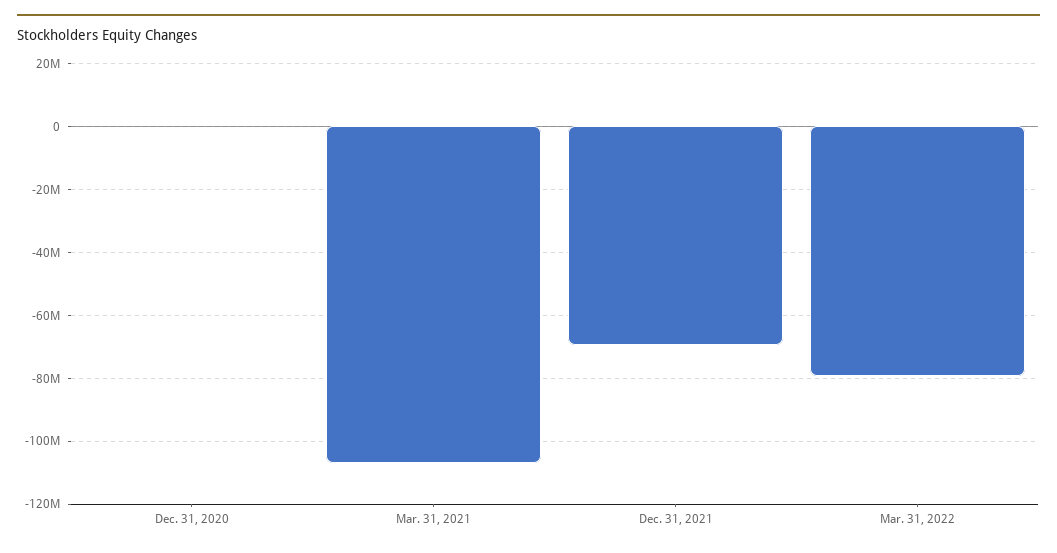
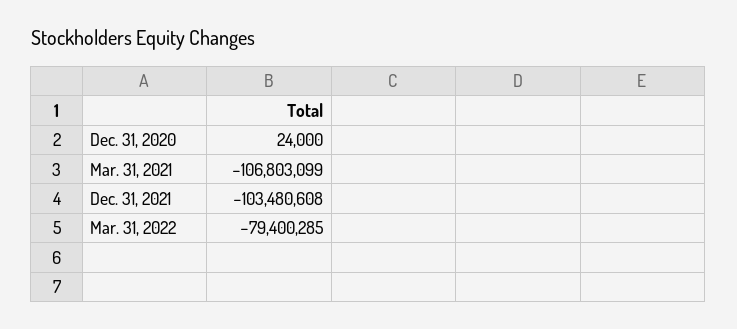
Dec. 31, 2021: -70000000 -> -103480608

